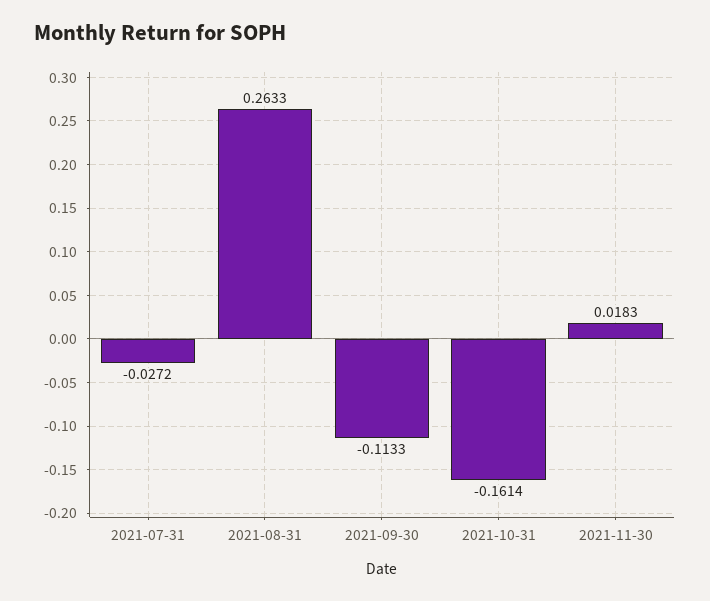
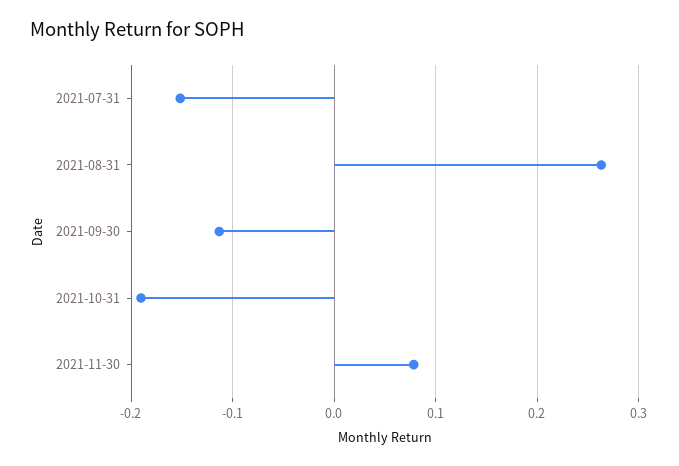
2021-07-31: -0.0272 -> -0.15
2021-10-31: -0.1614 -> -0.19
2021-11-30: 0.0183 -> 0.08

